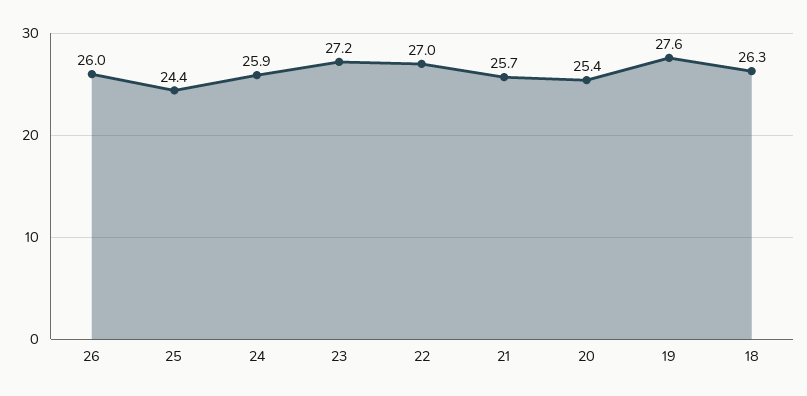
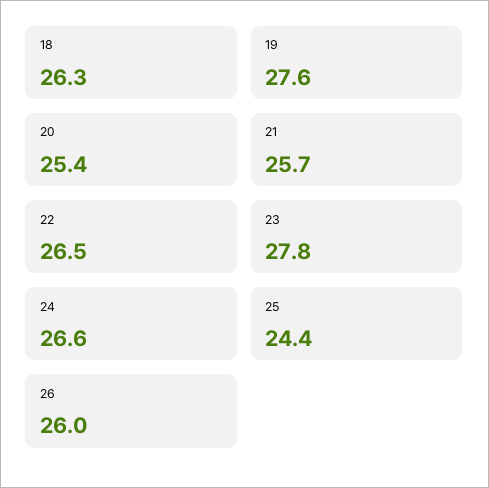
24: 25.9 -> 26.6
23: 27.2 -> 27.8
22: 27 -> 26.5

